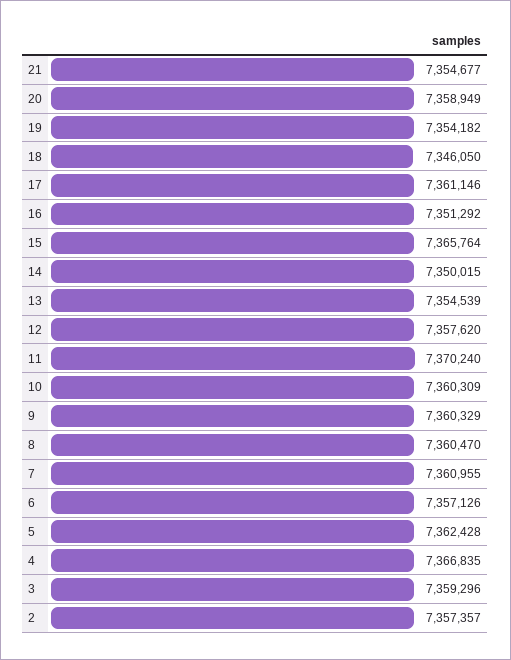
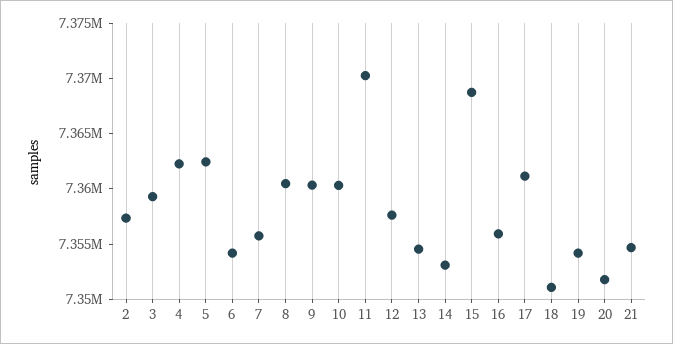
20: 7358949 -> 7352000
18: 7346050 -> 7351000
16: 7351292 -> 7356000
15: 7365764 -> 7369000
14: 7350015 -> 7353000
7: 7360955 -> 7356000
6: 7357126 -> 7354000
4: 7366835 -> 7362000

